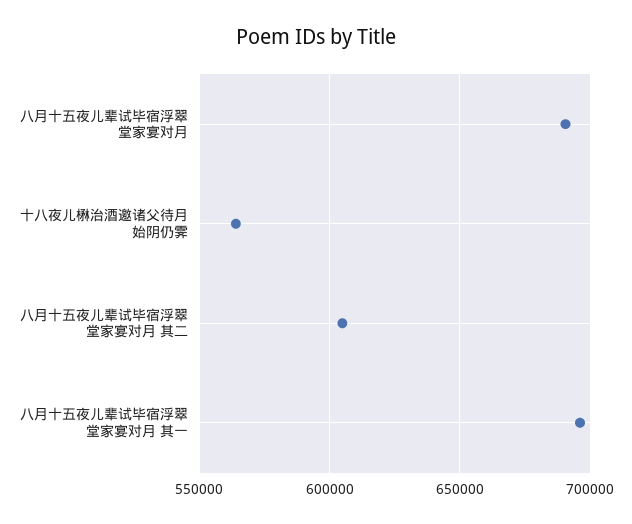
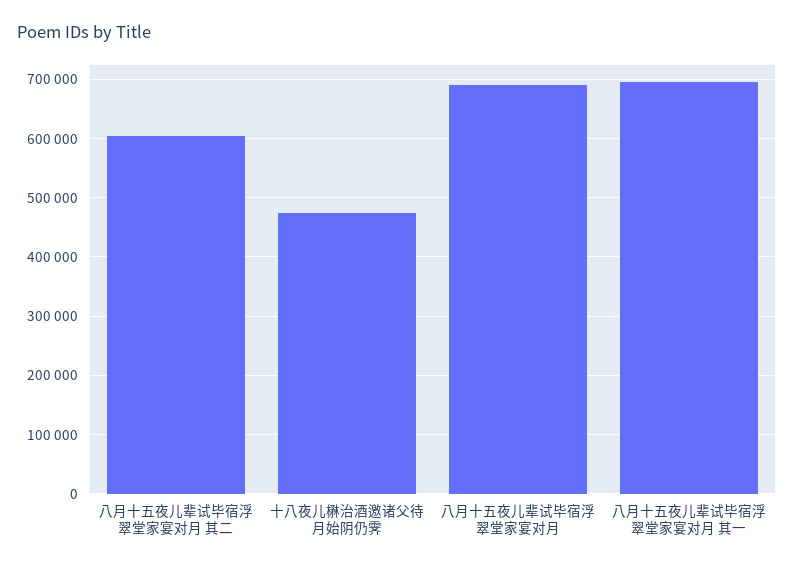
十八夜儿楙治酒邀诸父待月始阴仍霁: 565000 -> 480000

